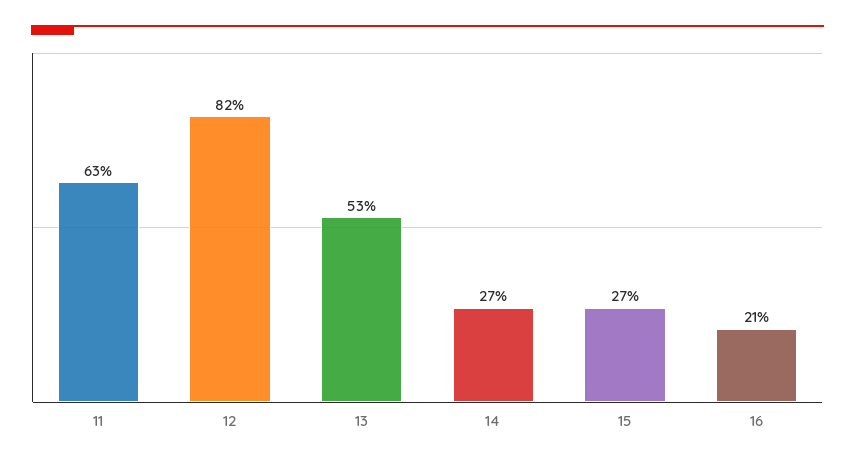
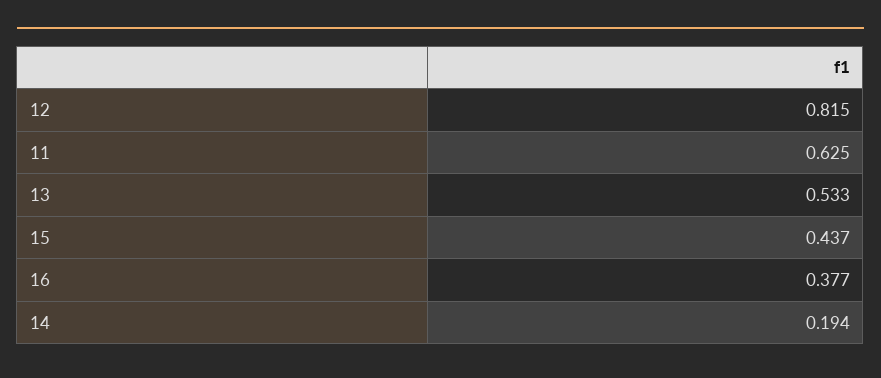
14: 0.27 -> 0.194
15: 0.27 -> 0.437
16: 0.21 -> 0.377

